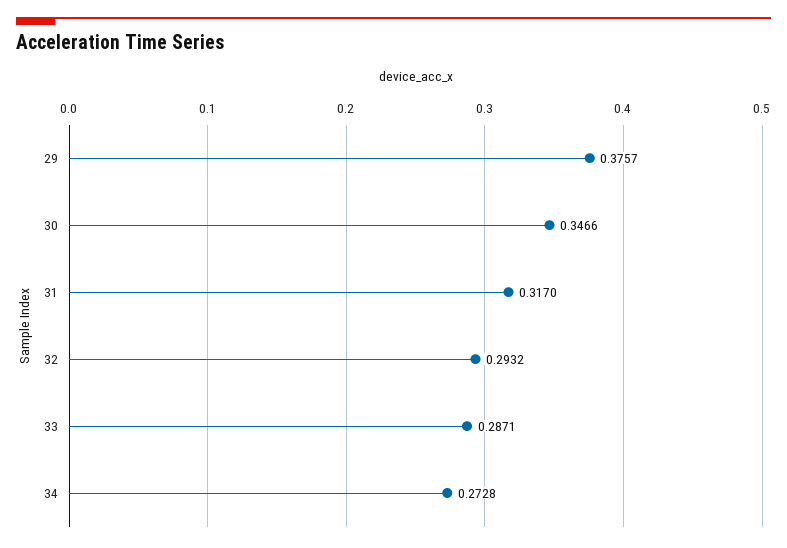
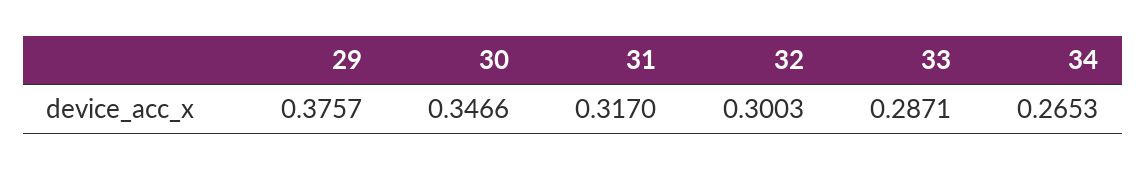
32: 0.2932 -> 0.3003
34: 0.2728 -> 0.2653

